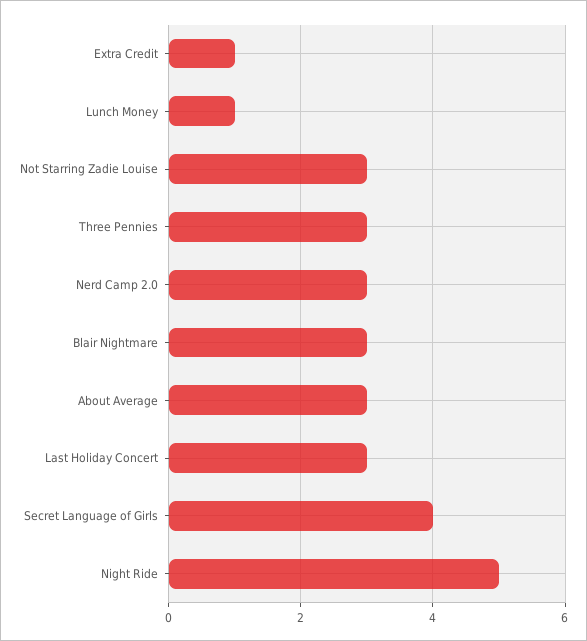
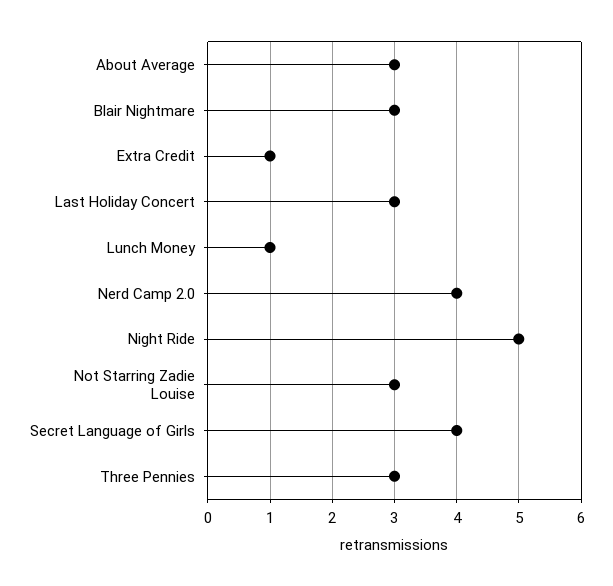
Nerd Camp 2.0: 3 -> 4

